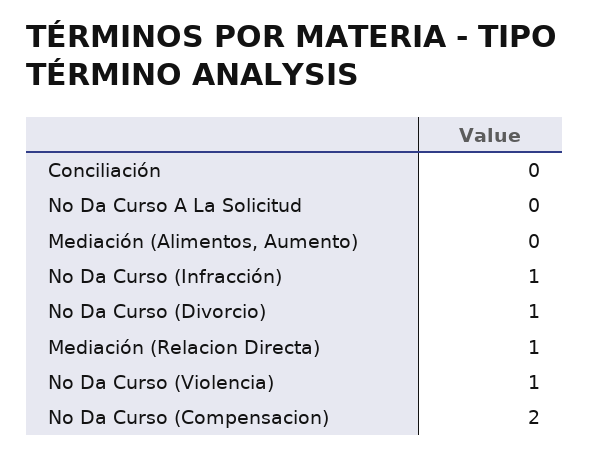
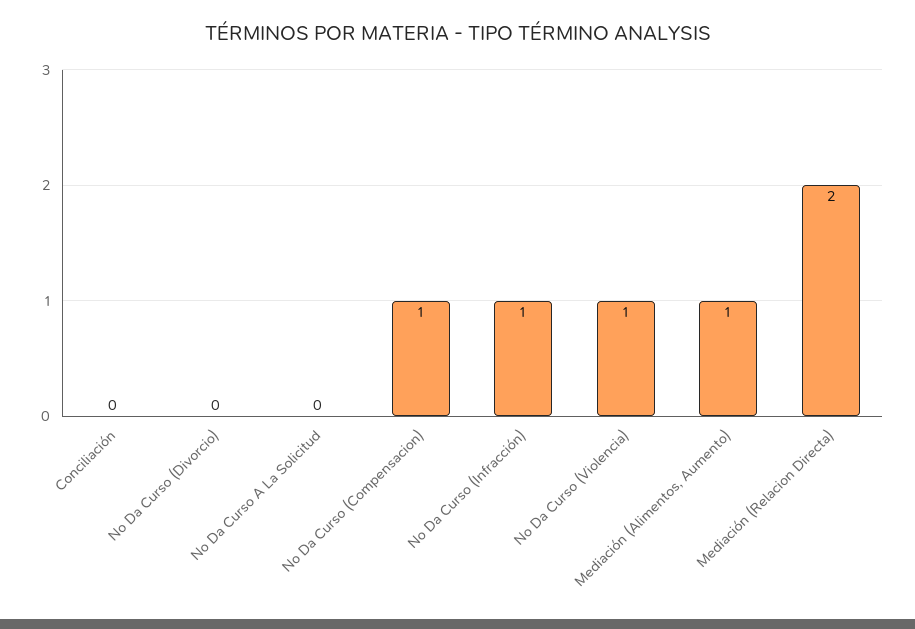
Mediación (Alimentos, Aumento): 0 -> 1
No Da Curso (Divorcio): 1 -> 0
Mediación (Relacion Directa): 1 -> 2
No Da Curso (Compensacion): 2 -> 1

